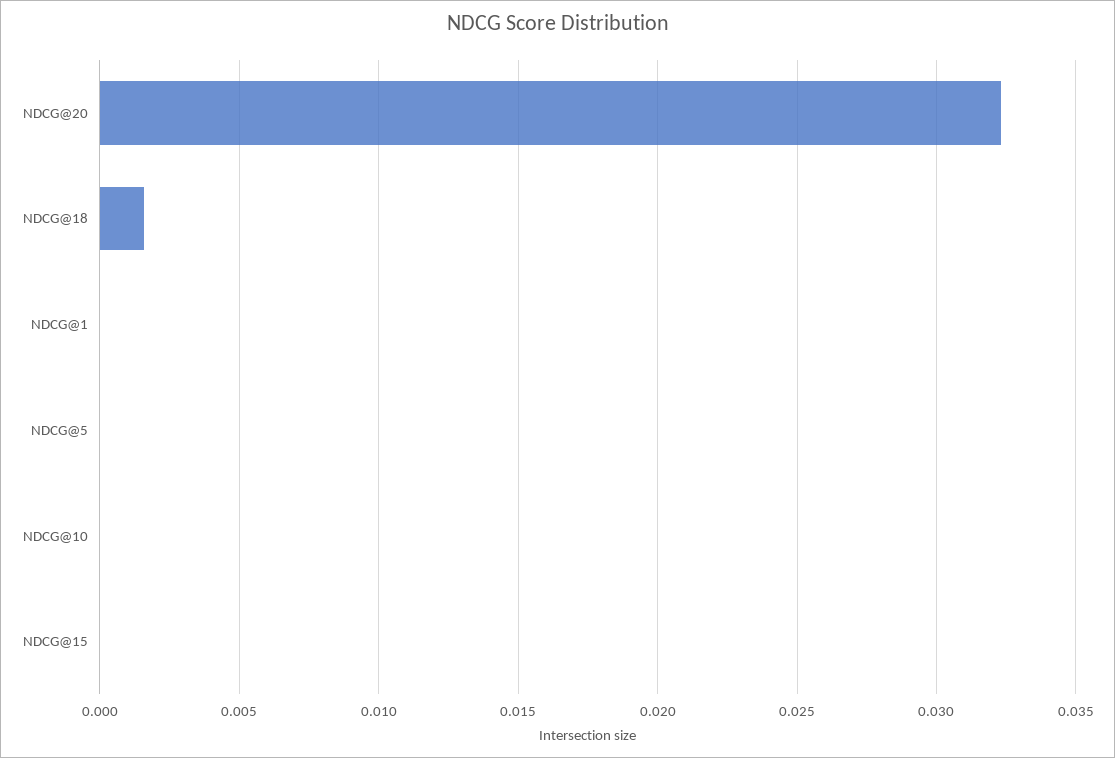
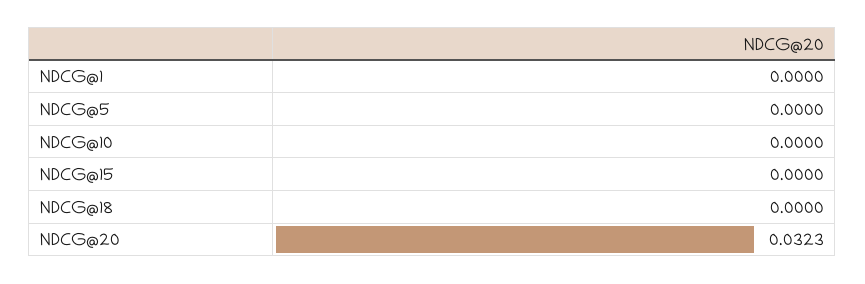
NDCG@18: 0.0015 -> 0

